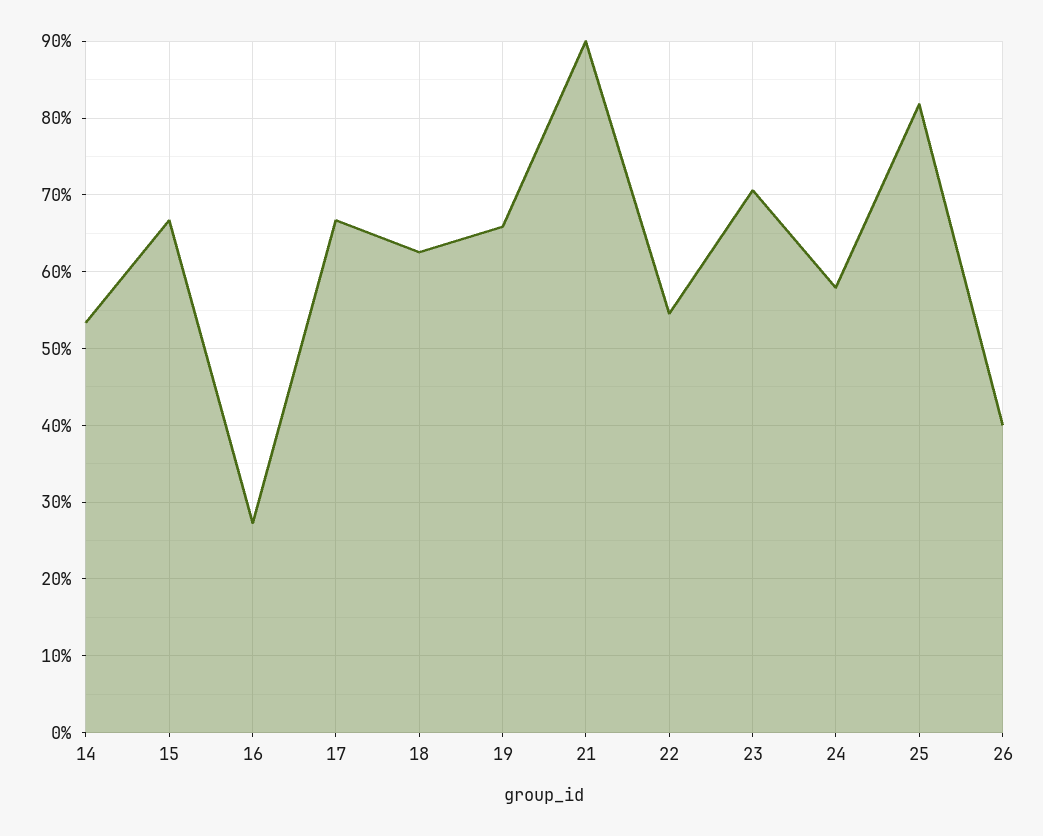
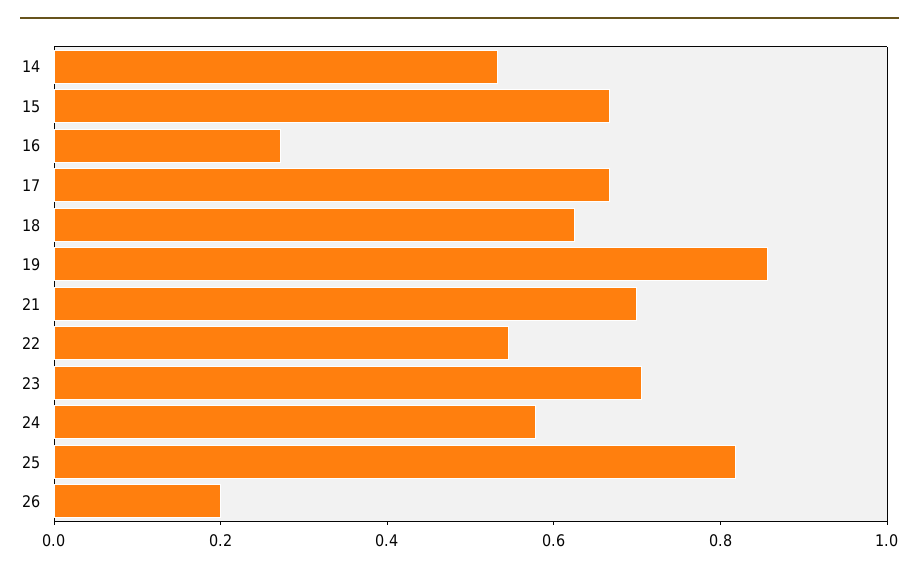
19: 0.66 -> 0.85
21: 0.9 -> 0.7
26: 0.4 -> 0.2

